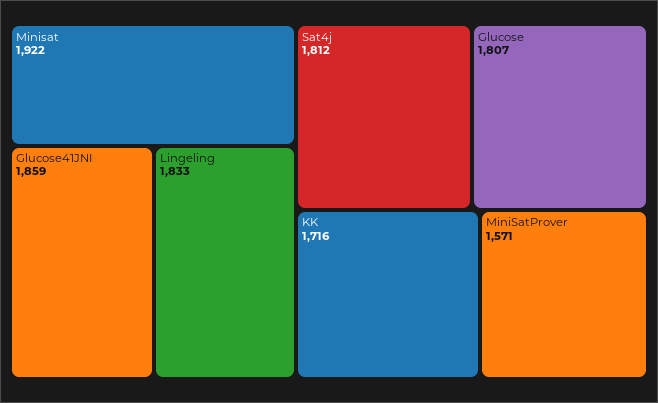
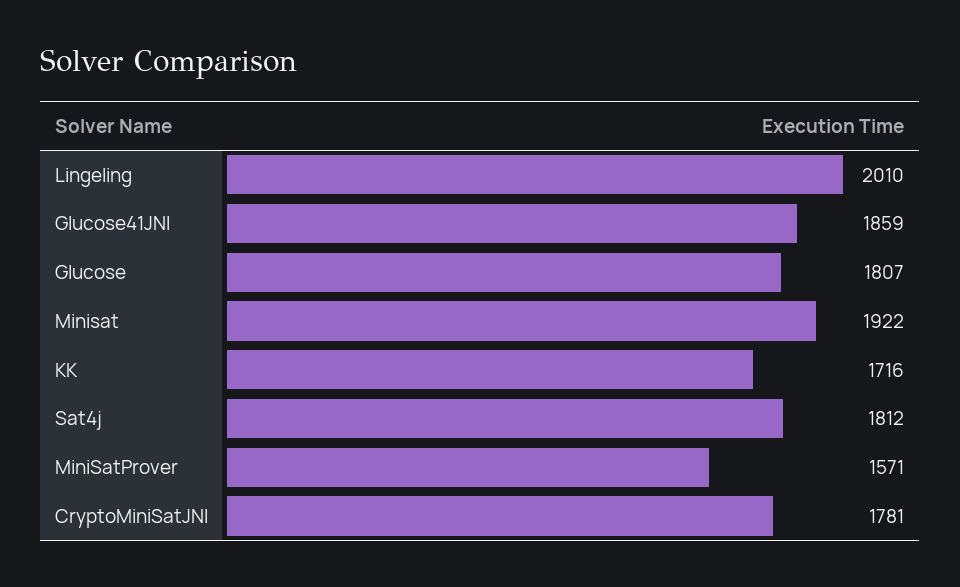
Lingeling: 1833 -> 2010
CryptoMiniSatJNI: none -> 1781

